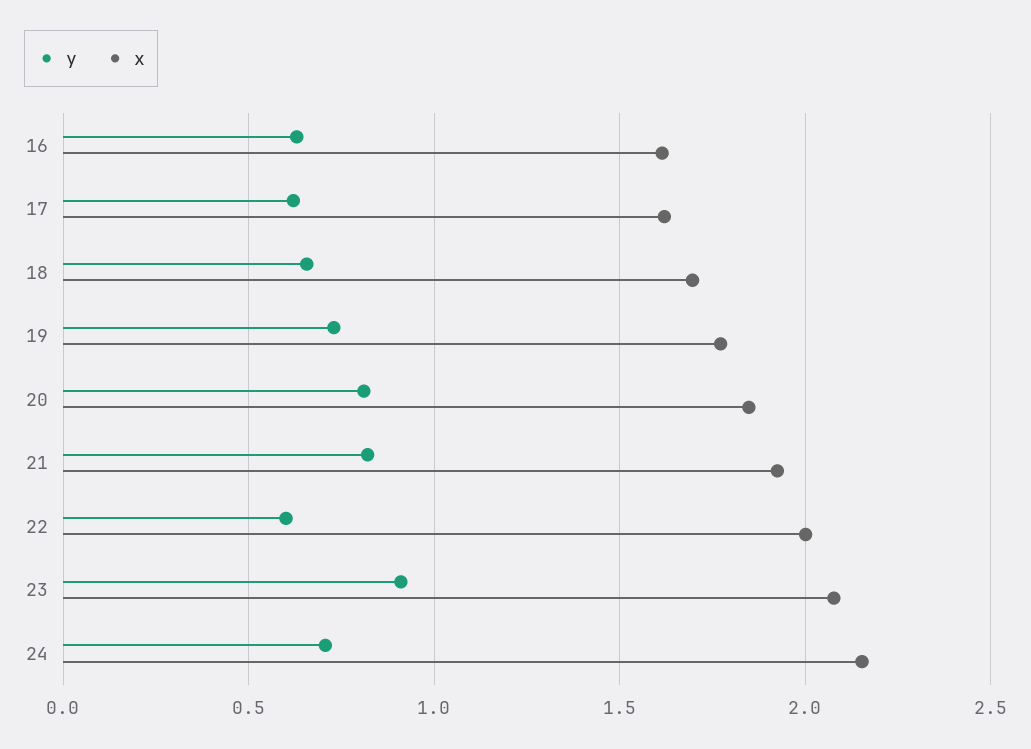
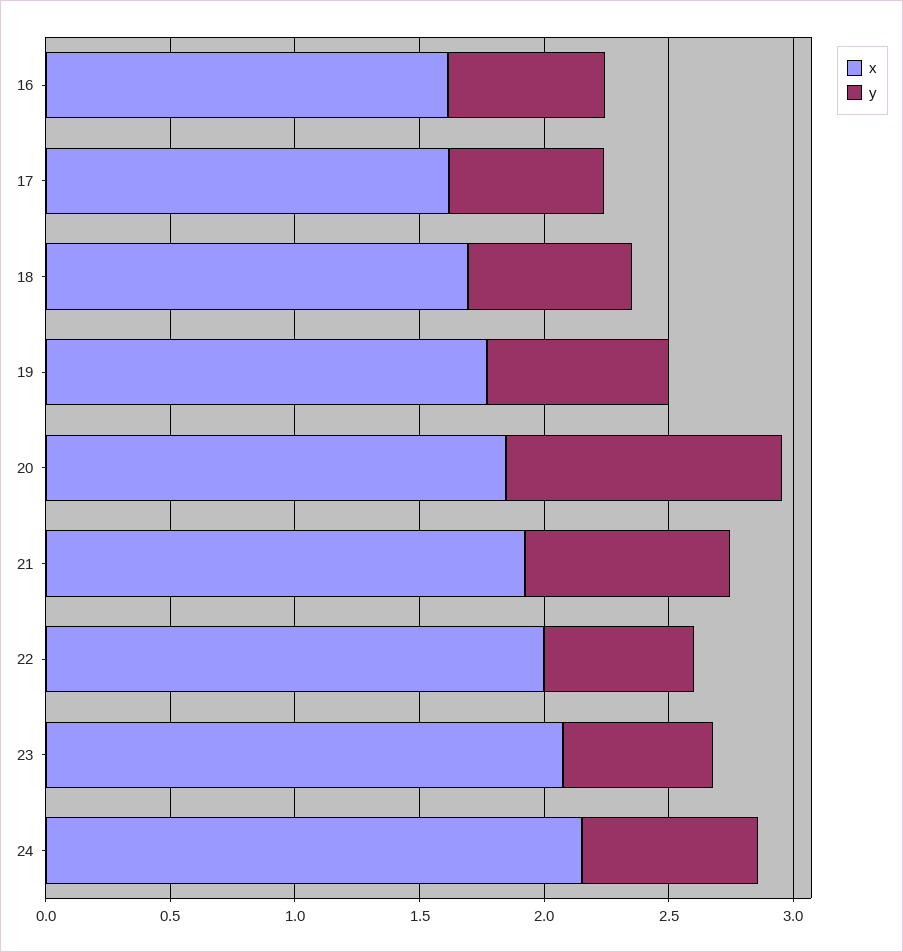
y, 20: 0.8 -> 1.1
y, 23: 0.9 -> 0.6

